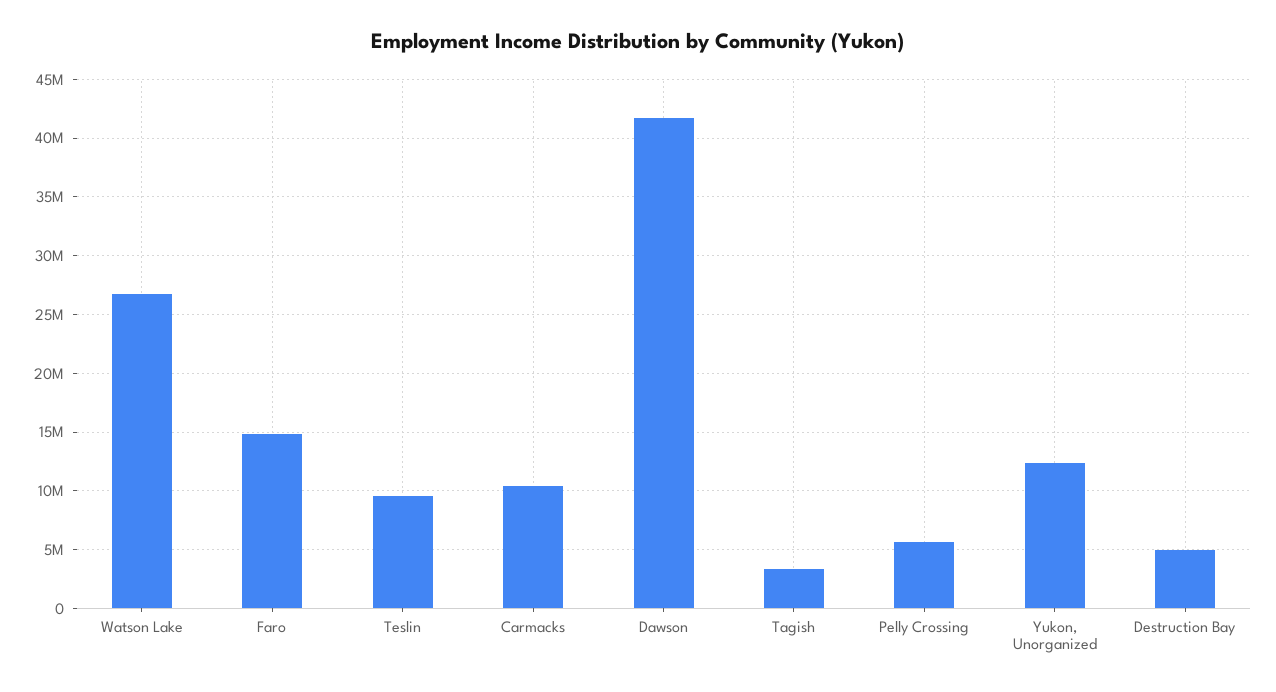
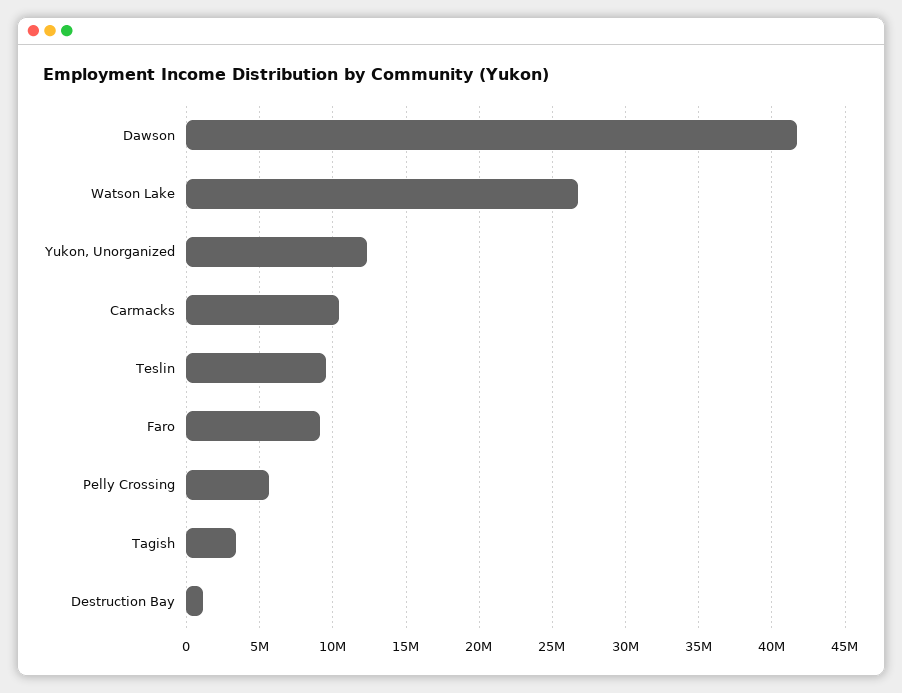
Faro: 15000000 -> 9000000
Destruction Bay: 5000000 -> 1000000

